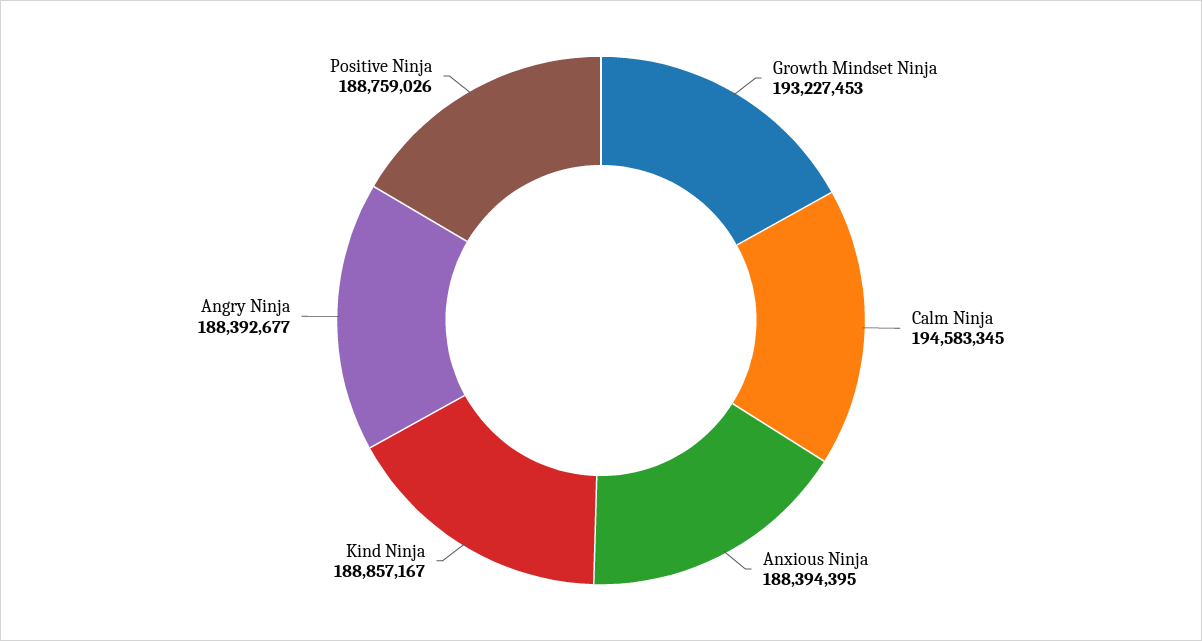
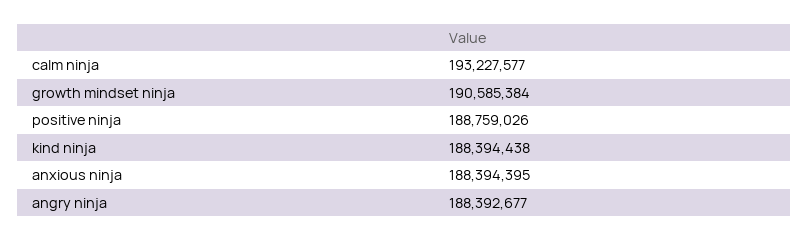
Growth Mindset Ninja: 193227453 -> 190585384
Calm Ninja: 194583345 -> 193227577
Kind Ninja: 188857167 -> 188394438

